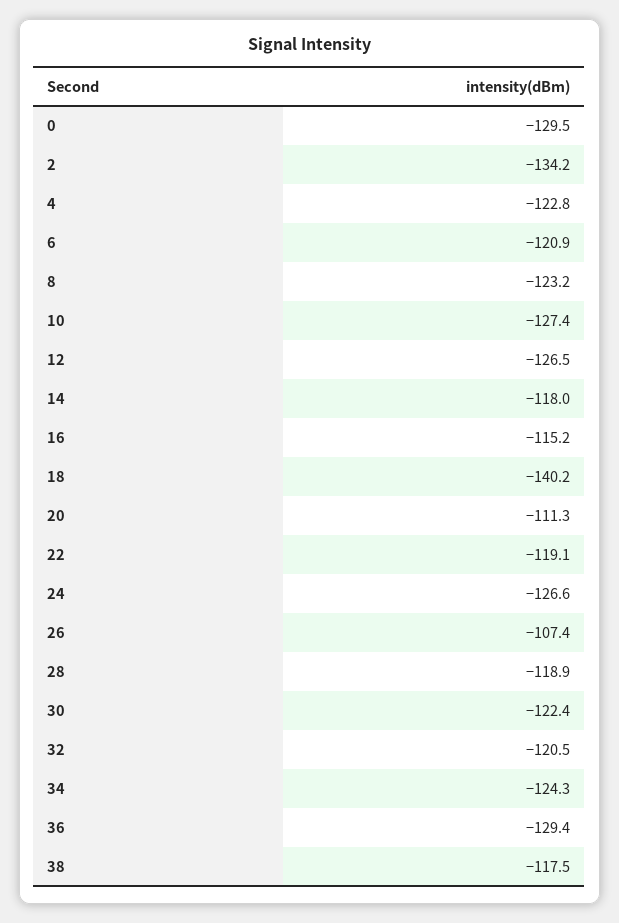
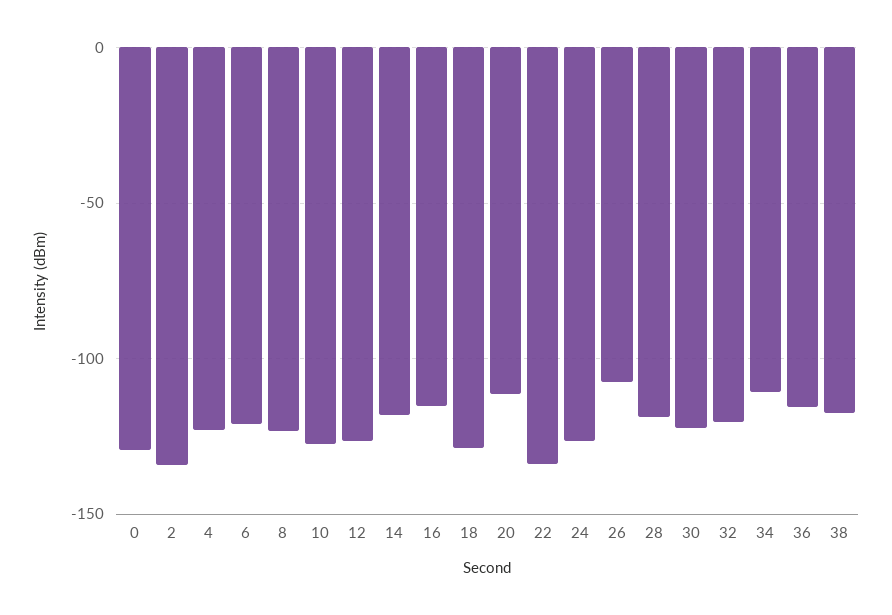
18: -140.2 -> -130
22: -119.1 -> -135
34: -124.3 -> -110
36: -129.4 -> -115

